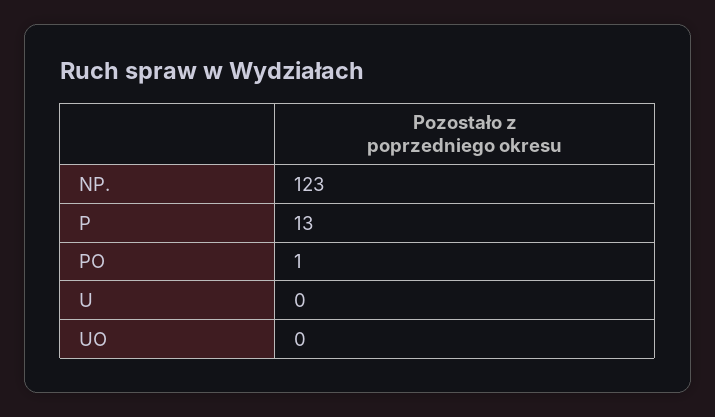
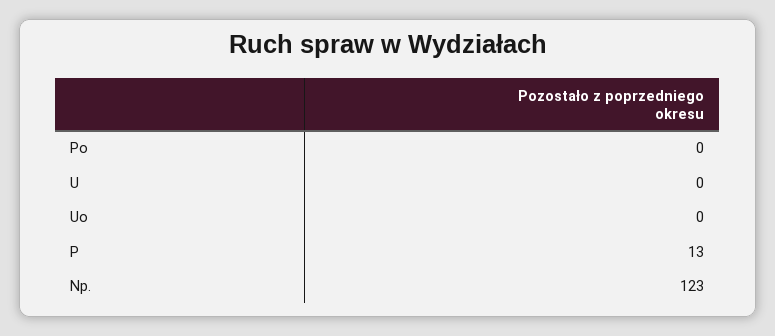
PO: 1 -> 0

